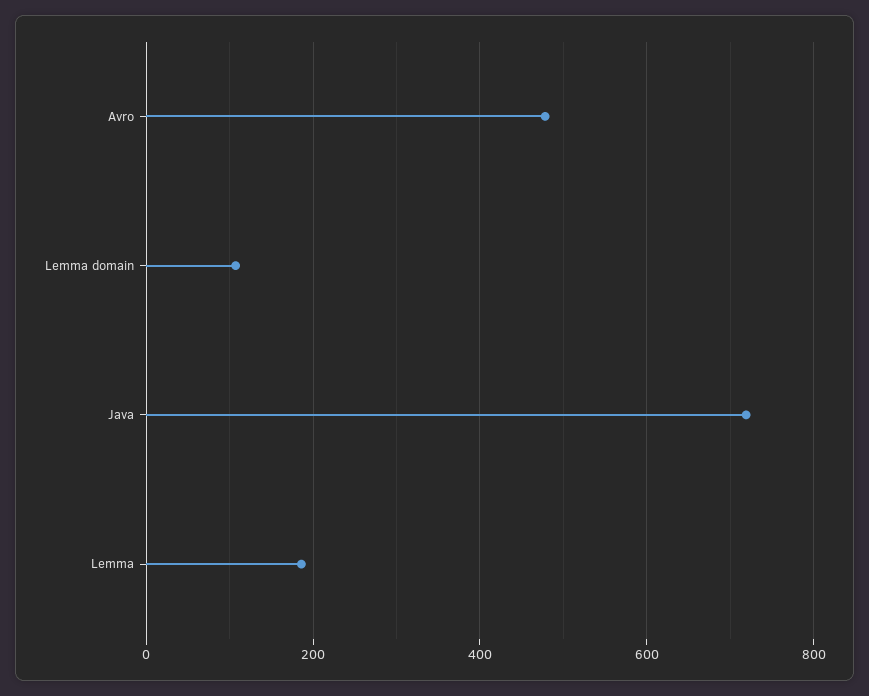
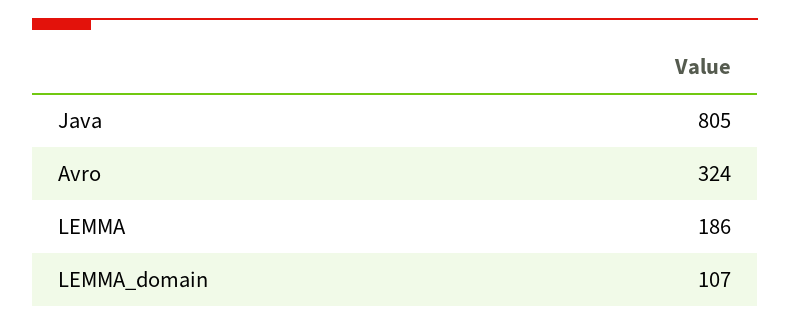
Avro: 480 -> 324
Java: 720 -> 805

